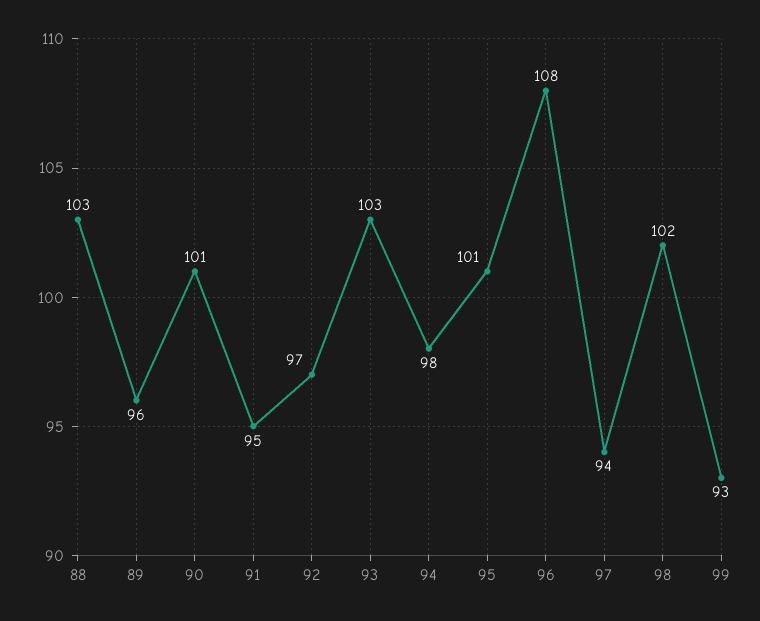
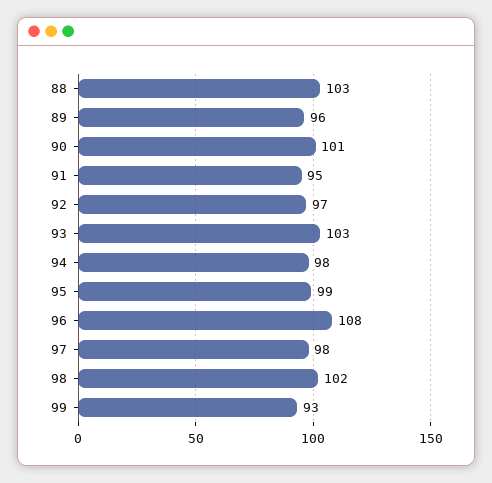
95: 101 -> 99
97: 94 -> 98

